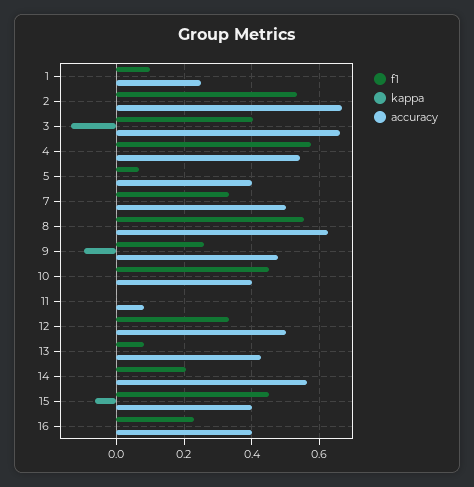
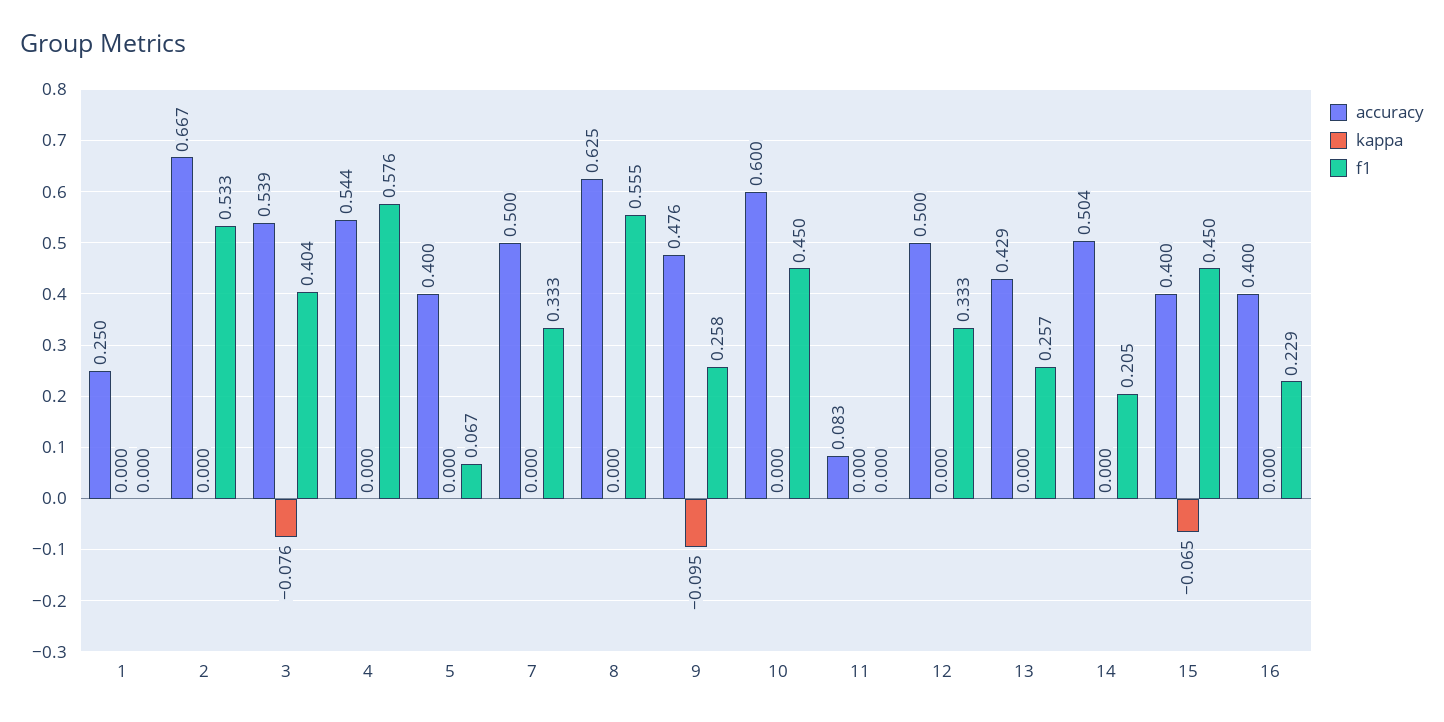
f1, 1: 0.1 -> 0
kappa, 3: -0.14 -> -0.076
accuracy, 3: 0.66 -> 0.539
accuracy, 10: 0.4 -> 0.6
f1, 13: 0.08 -> 0.257
accuracy, 14: 0.56 -> 0.504

